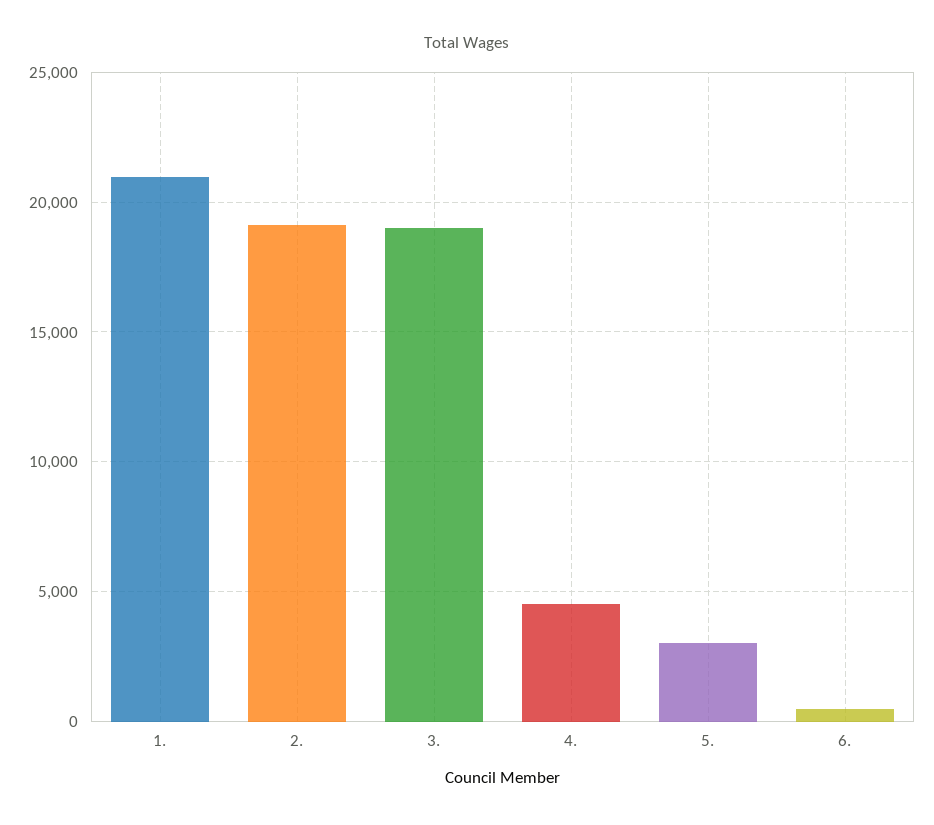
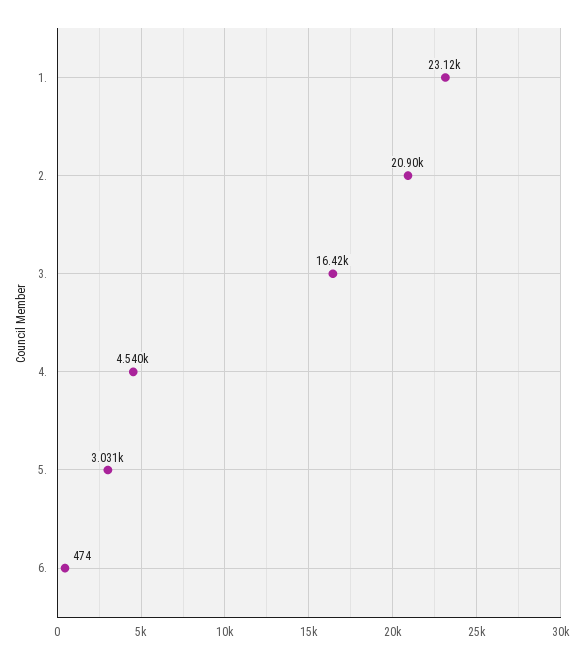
1.: 21000 -> 23120
2.: 19000 -> 20900
3.: 19000 -> 16420

